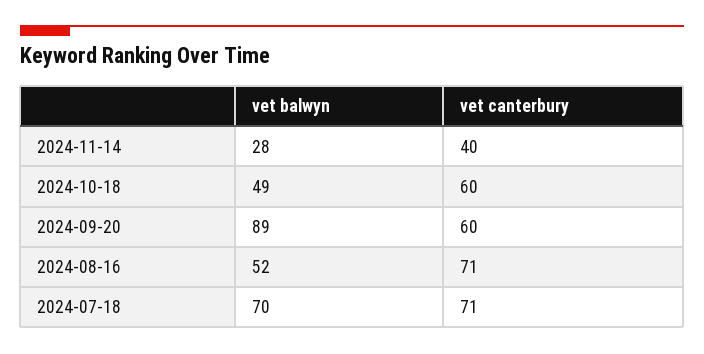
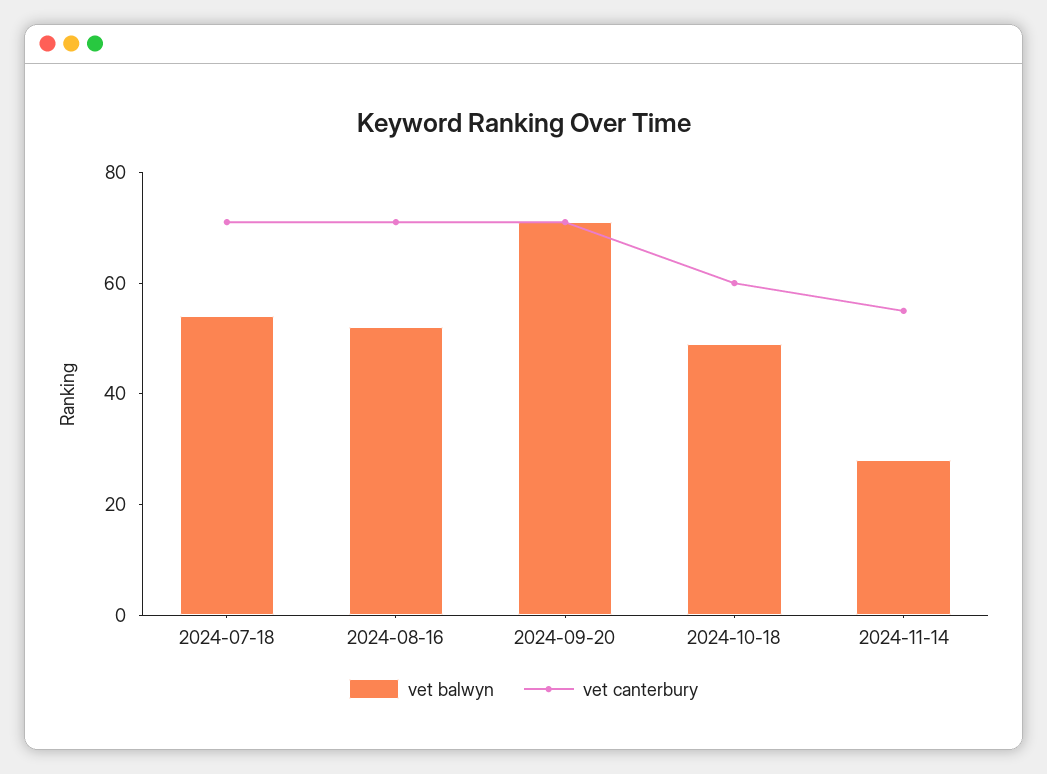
vet canterbury, 2024-11-14: 40 -> 55
vet balwyn, 2024-09-20: 89 -> 70
vet canterbury, 2024-09-20: 60 -> 70
vet balwyn, 2024-07-18: 70 -> 55

